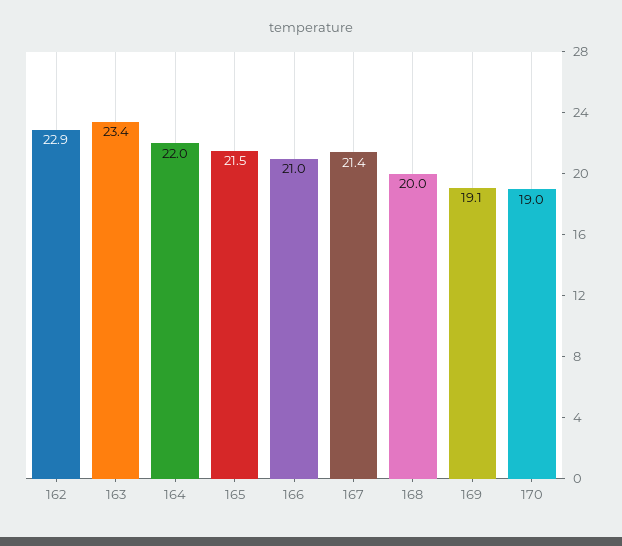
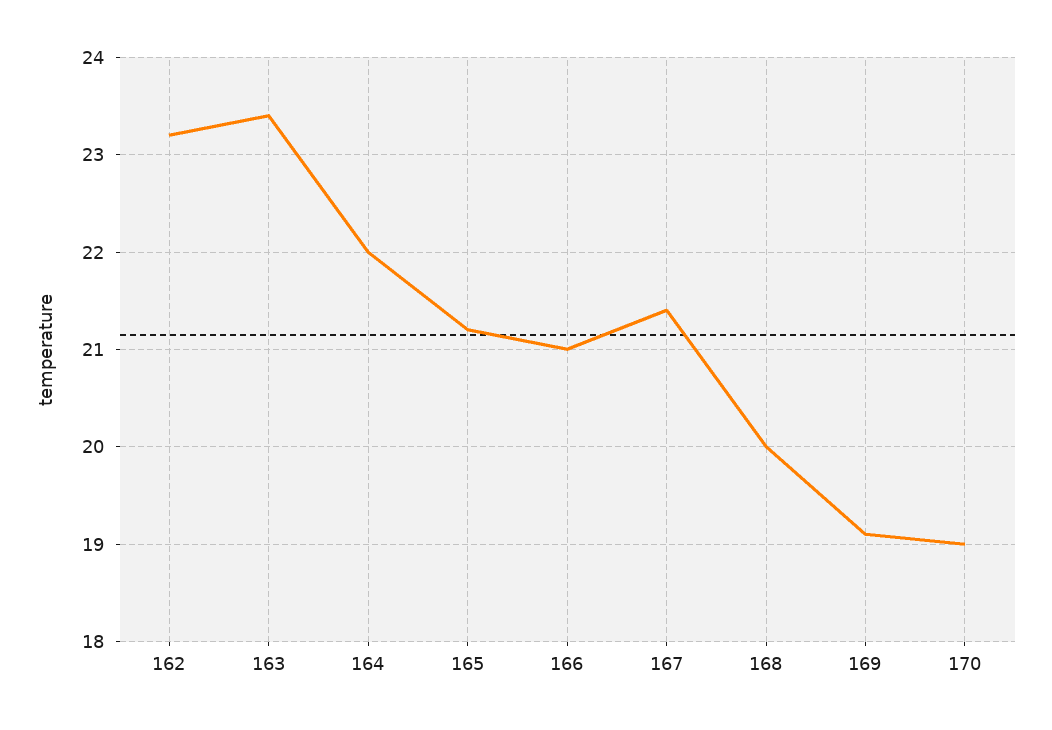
162: 22.9 -> 23.2
165: 21.5 -> 21.2

